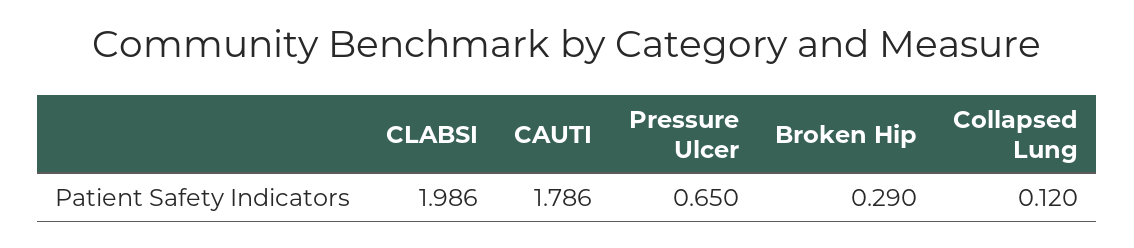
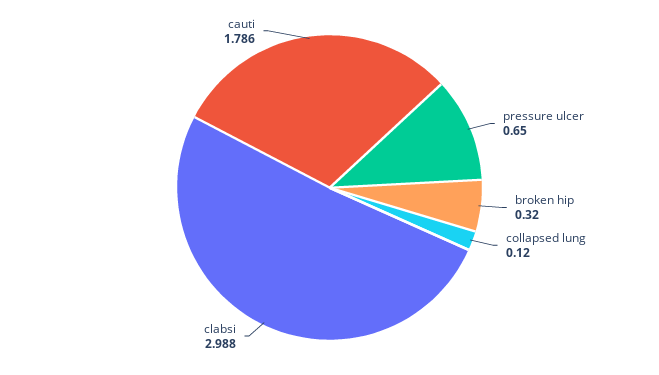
CLABSI: 1.986 -> 2.988
Broken Hip: 0.29 -> 0.32

